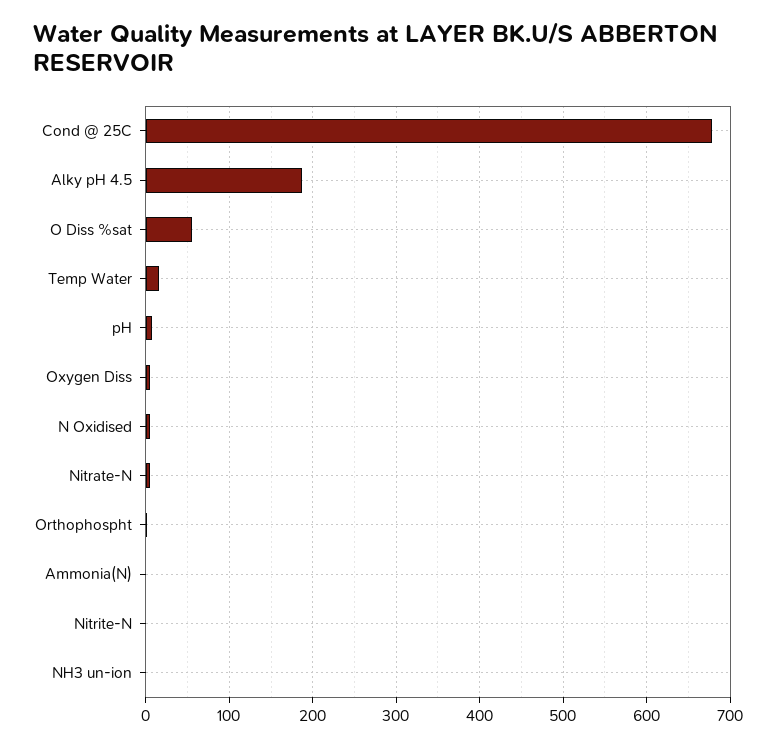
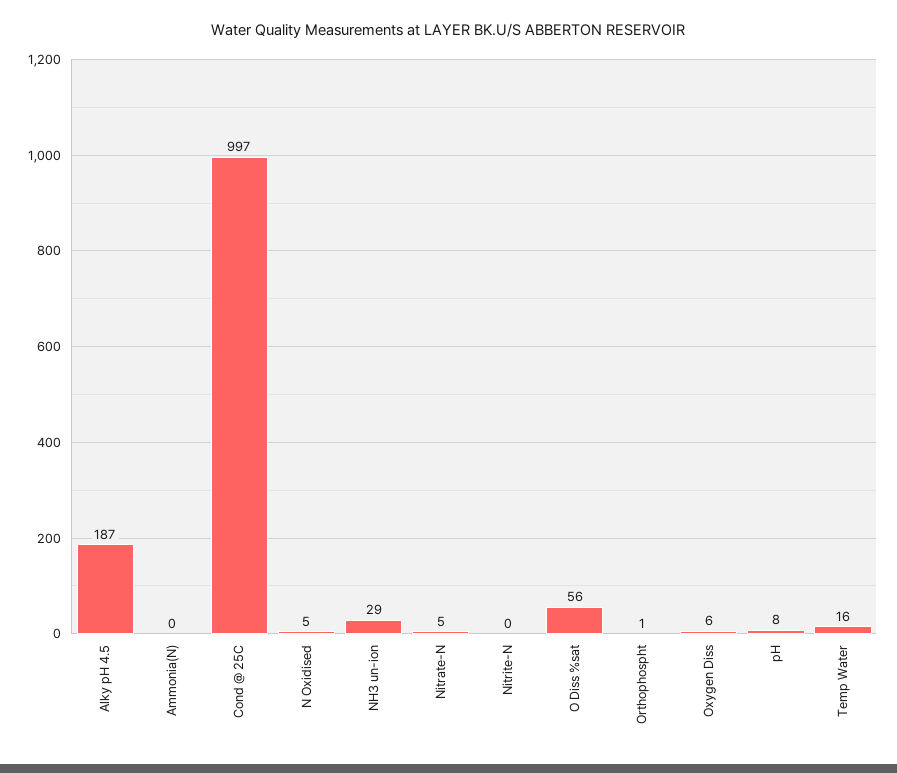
Cond @ 25C: 680 -> 997
NH3 un-ion: 0 -> 29

